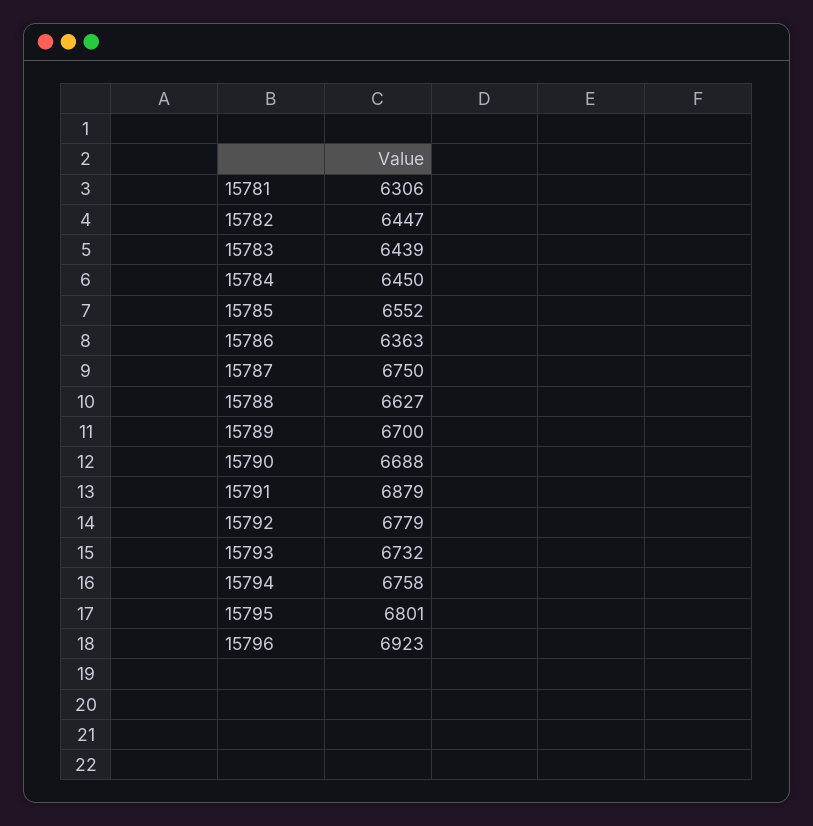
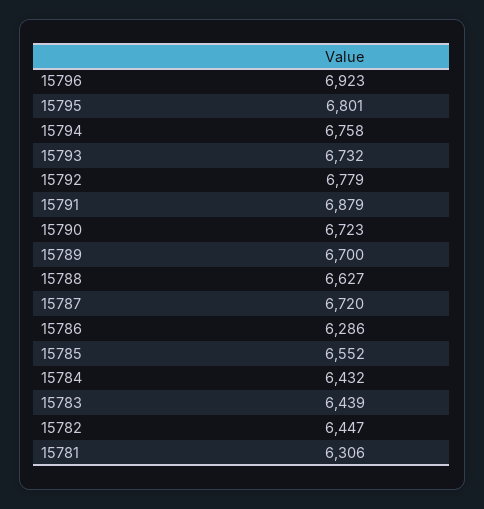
15784: 6450 -> 6432
15786: 6363 -> 6286
15787: 6750 -> 6720
15790: 6688 -> 6723

